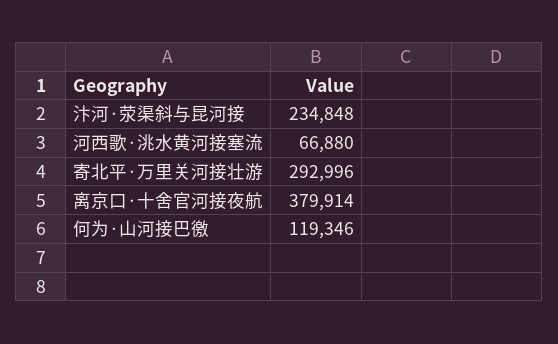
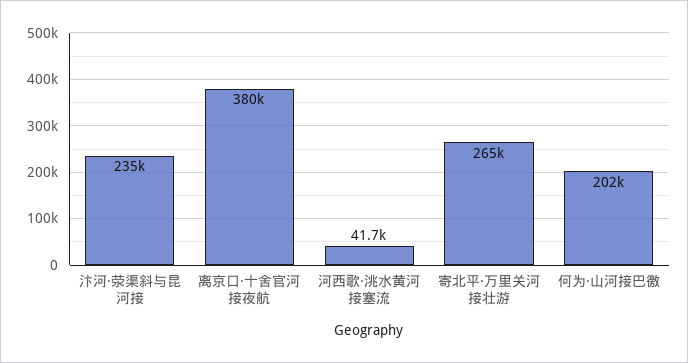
河西歌·洮水黄河接塞流: 66880 -> 41700
寄北平·万里关河接壮游: 292996 -> 265000
何为·山河接巴徼: 119346 -> 202000

